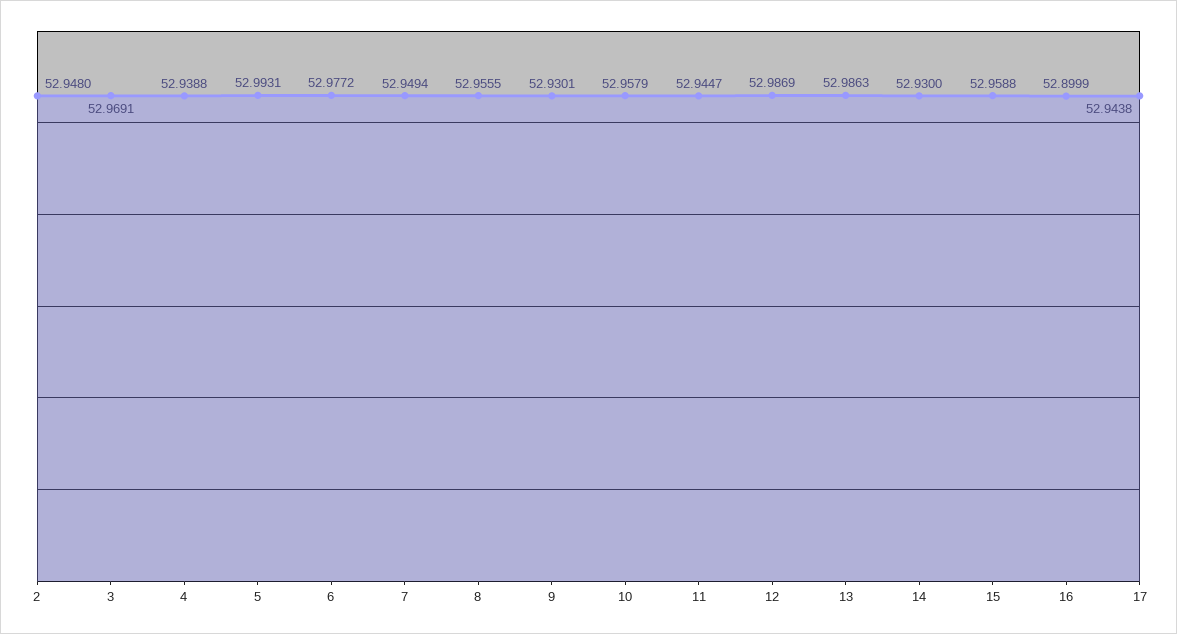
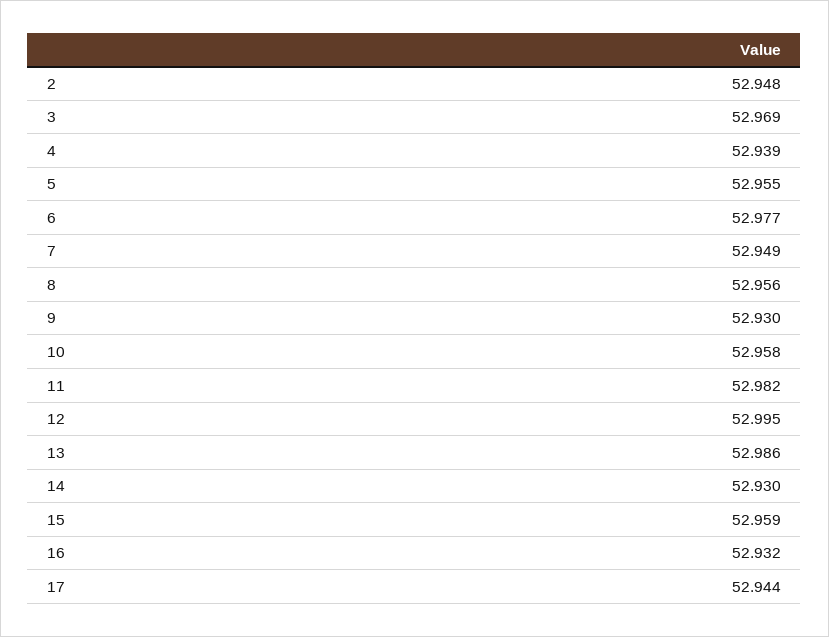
5: 52.9931 -> 52.955
11: 52.9447 -> 52.982
12: 52.9869 -> 52.995
16: 52.8999 -> 52.932

